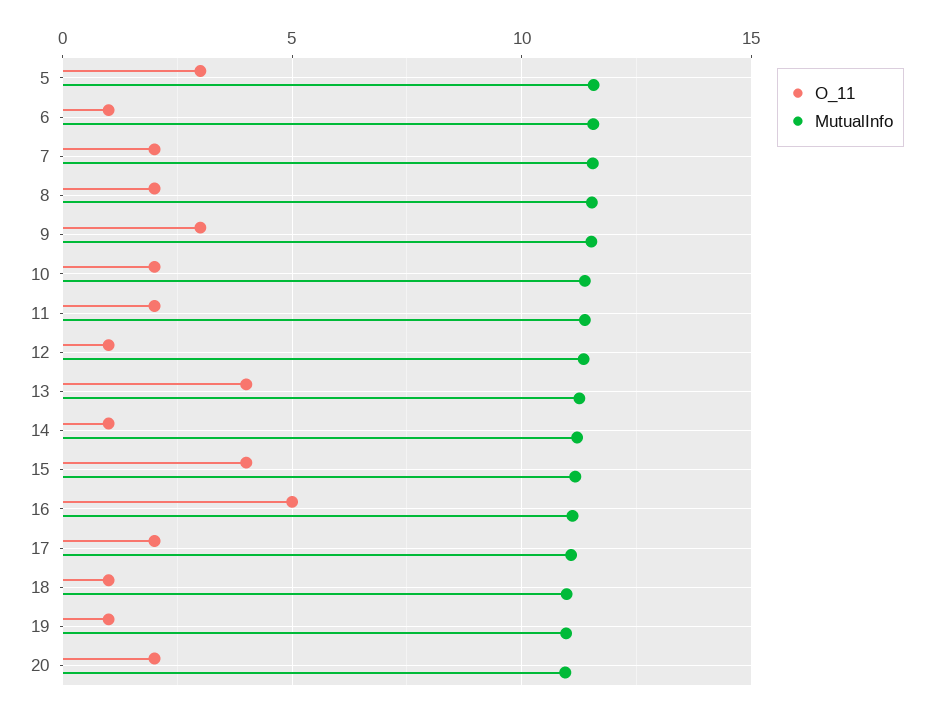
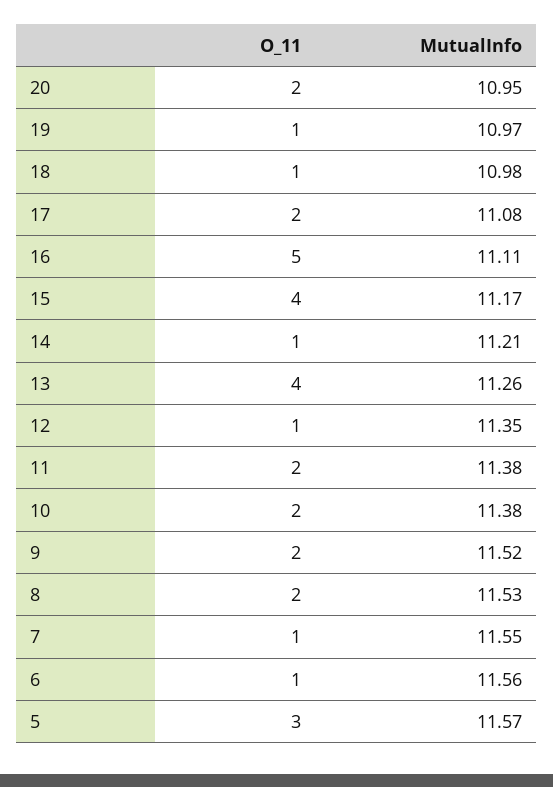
O_11, 7: 2 -> 1
O_11, 9: 3 -> 2

